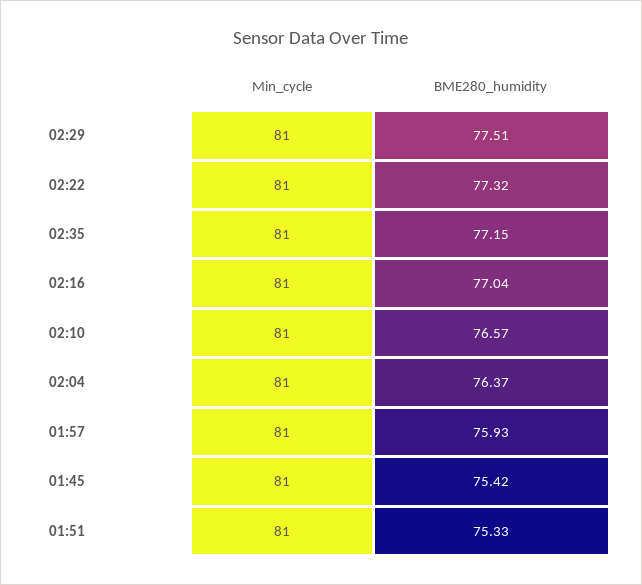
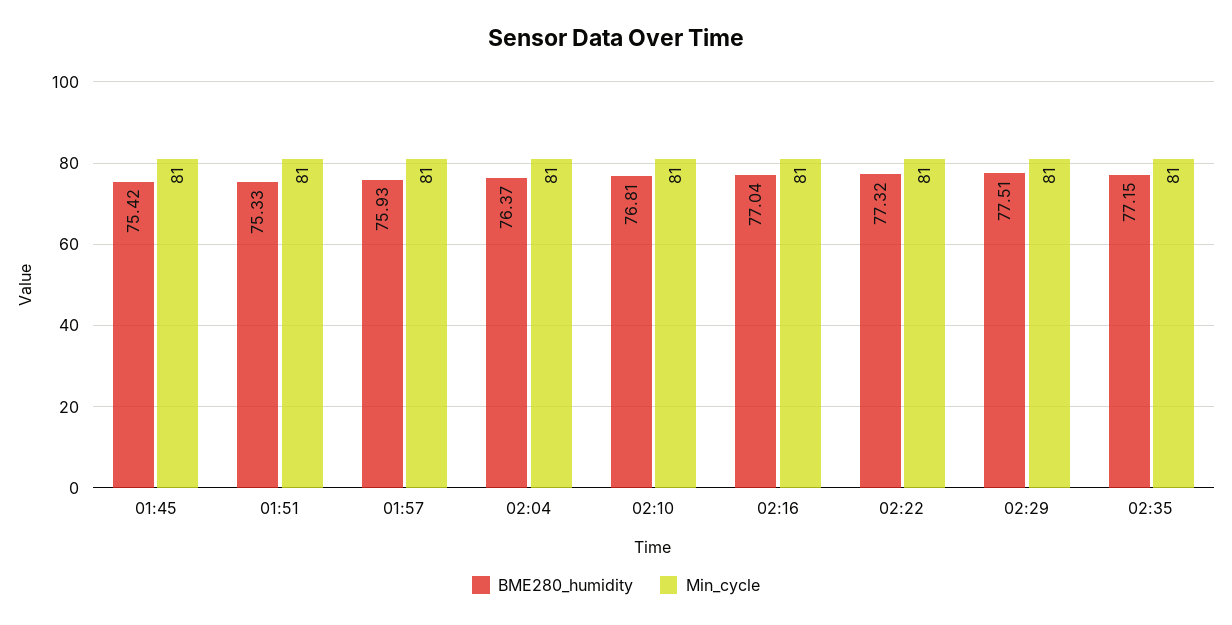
BME280_humidity, 02:10: 76.57 -> 76.81

